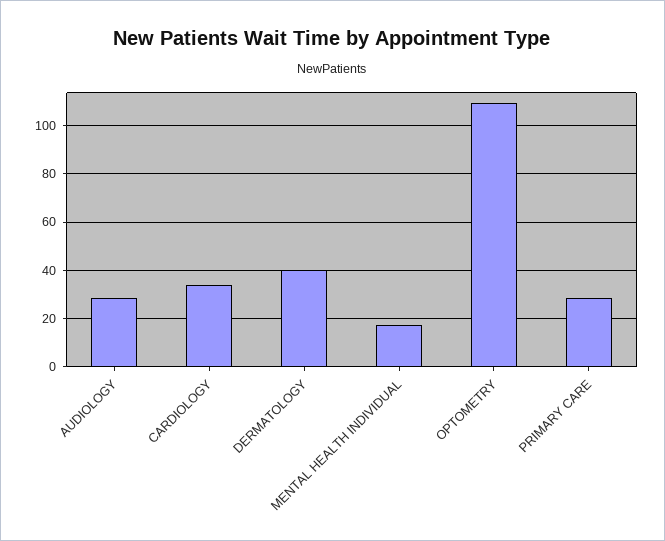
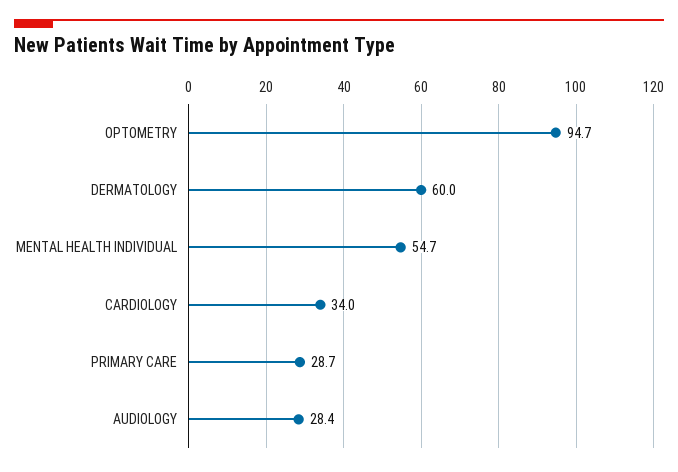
DERMATOLOGY: 40 -> 60
MENTAL HEALTH INDIVIDUAL: 17.5 -> 54.7
OPTOMETRY: 110 -> 94.7

